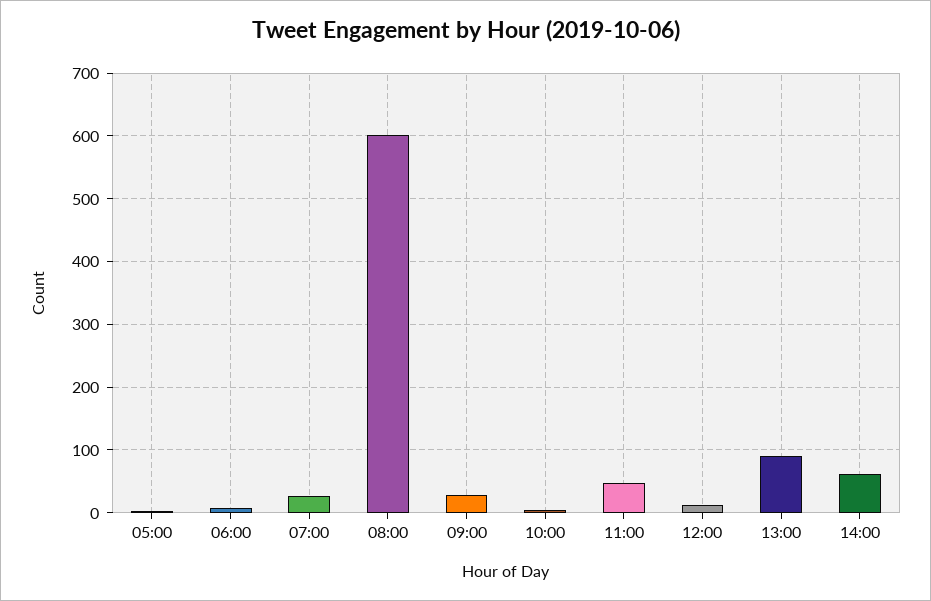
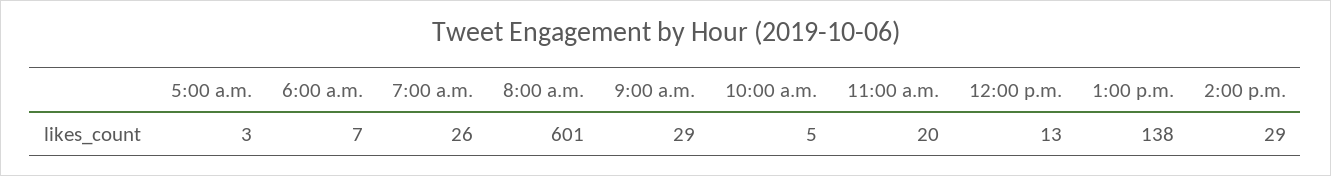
11:00: 50 -> 20
13:00: 90 -> 138
14:00: 60 -> 29

